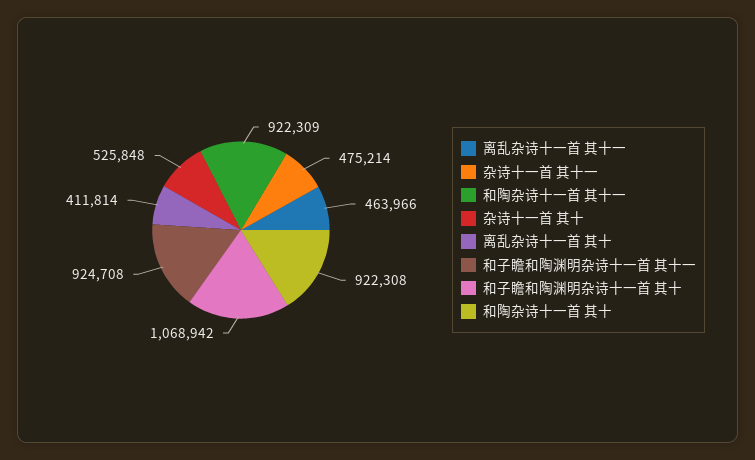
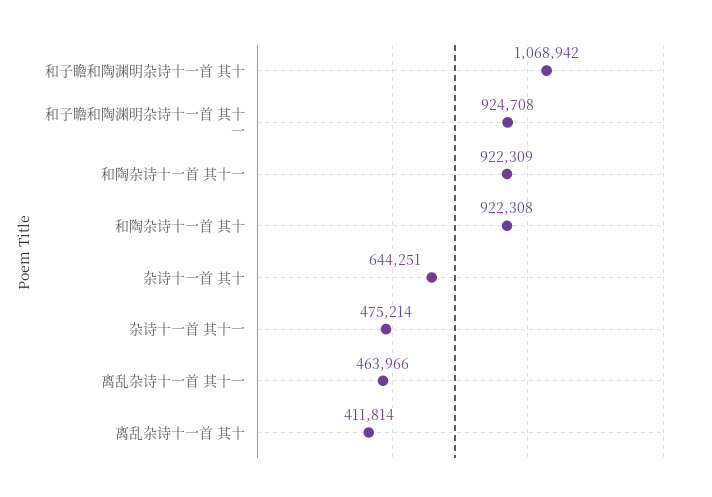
杂诗十一首 其十: 525848 -> 644251

